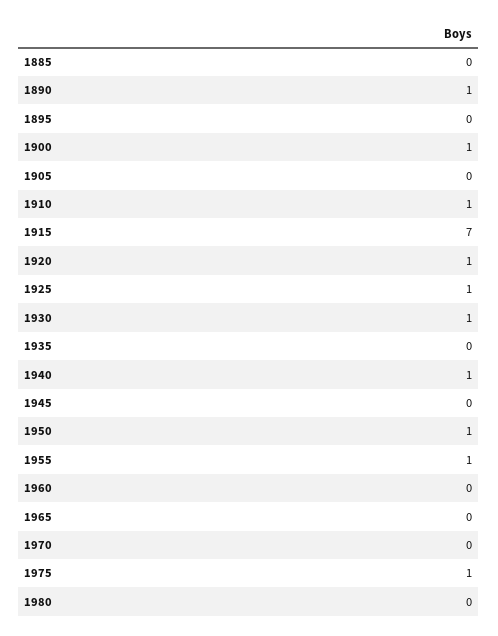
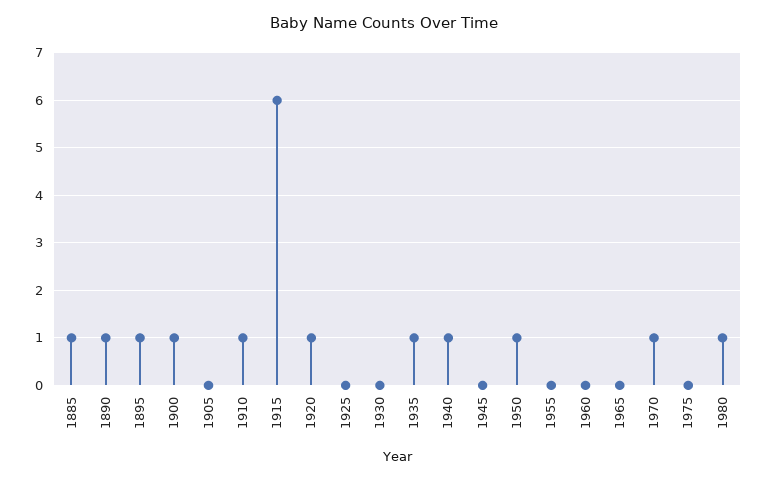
1885: 0 -> 1
1895: 0 -> 1
1915: 7 -> 6
1925: 1 -> 0
1930: 1 -> 0
1935: 0 -> 1
1955: 1 -> 0
1970: 0 -> 1
1975: 1 -> 0
1980: 0 -> 1

